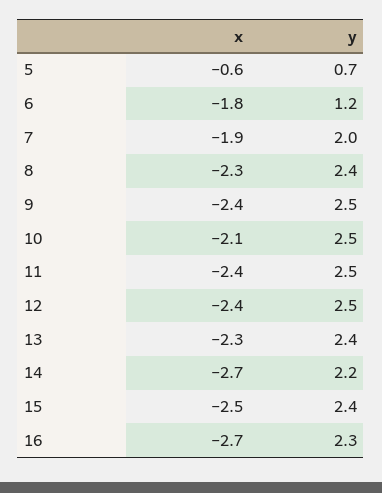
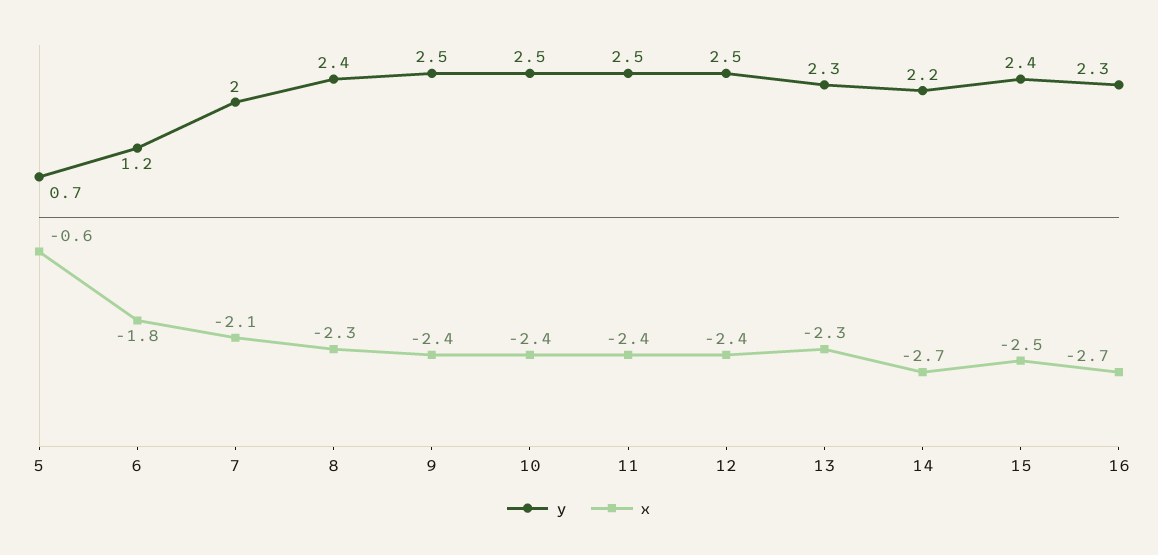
x, 7: -1.9 -> -2.1
x, 10: -2.1 -> -2.4
y, 13: 2.4 -> 2.3

